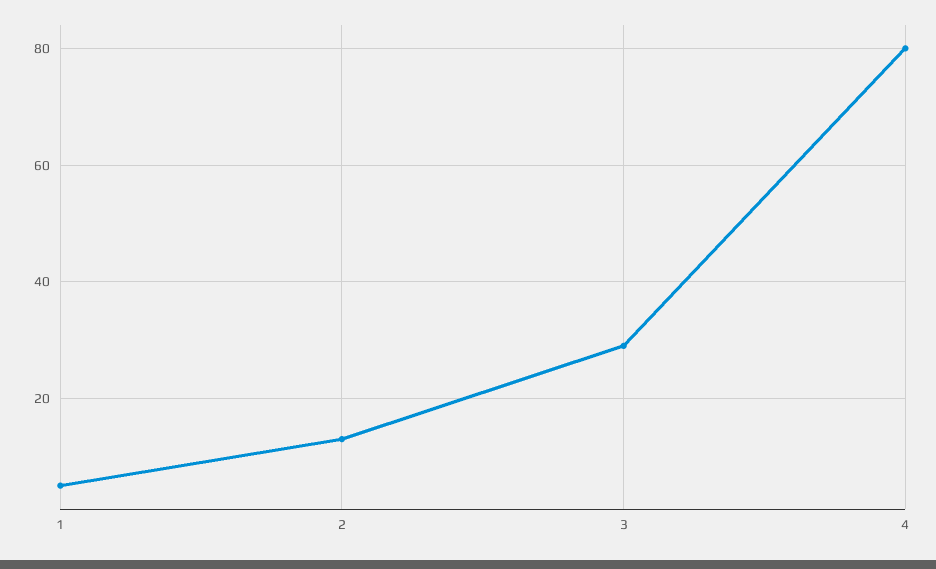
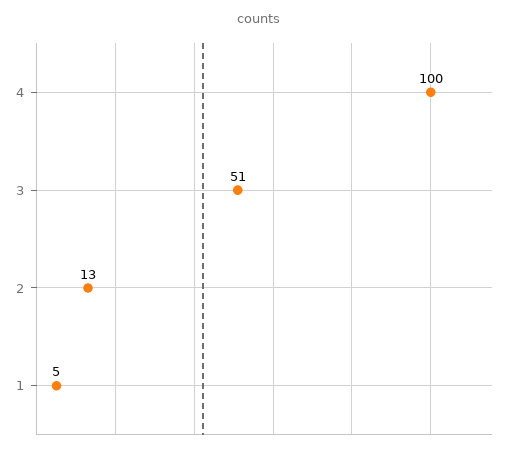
3: 30 -> 51
4: 80 -> 100

